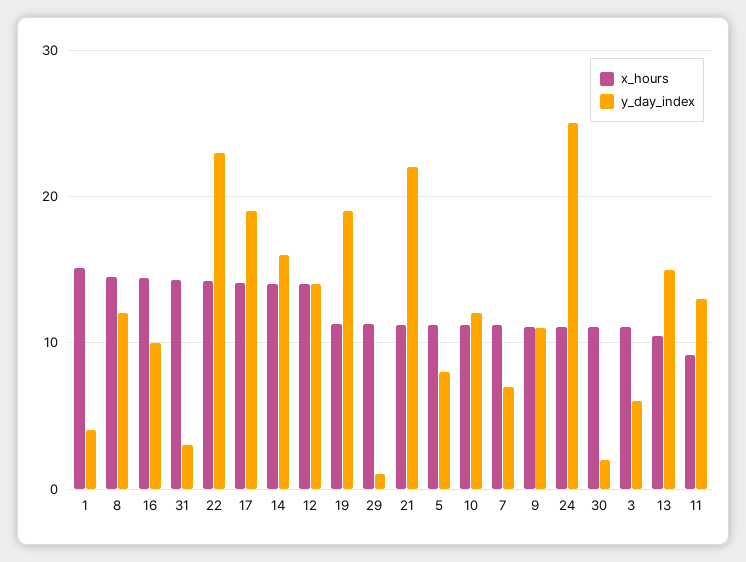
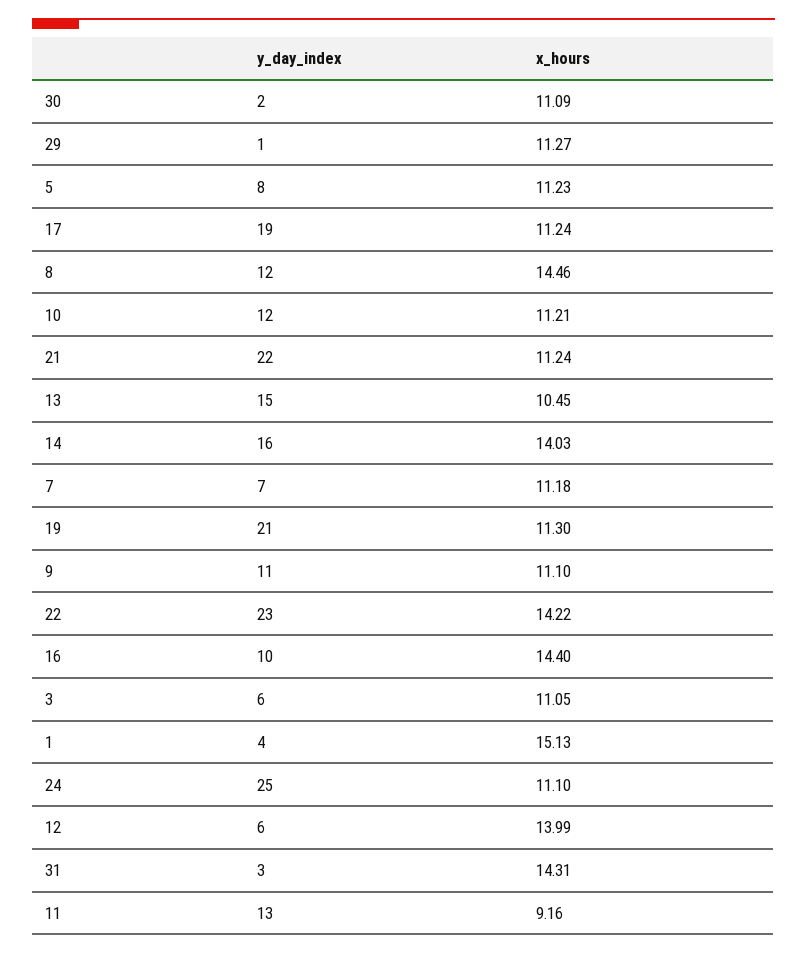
x_hours, 17: 14 -> 11.24
y_day_index, 12: 14 -> 6
y_day_index, 19: 19 -> 21

